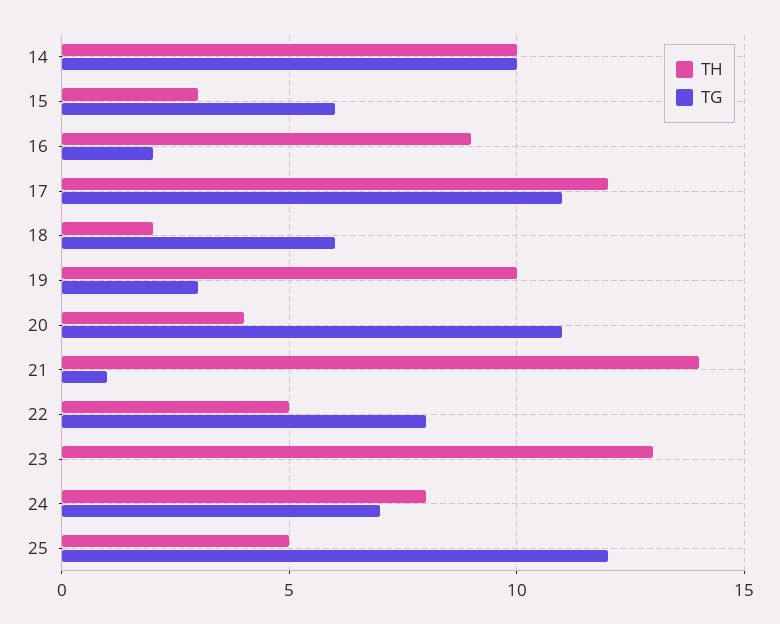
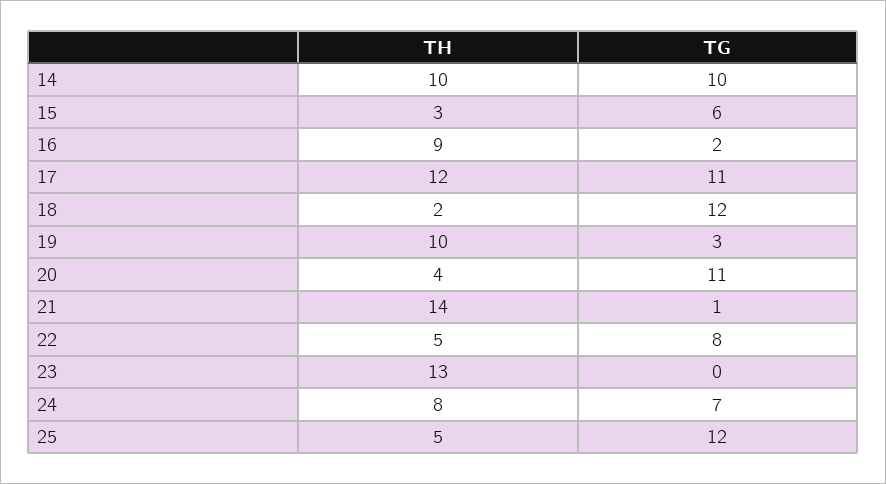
TG, 18: 6 -> 12

